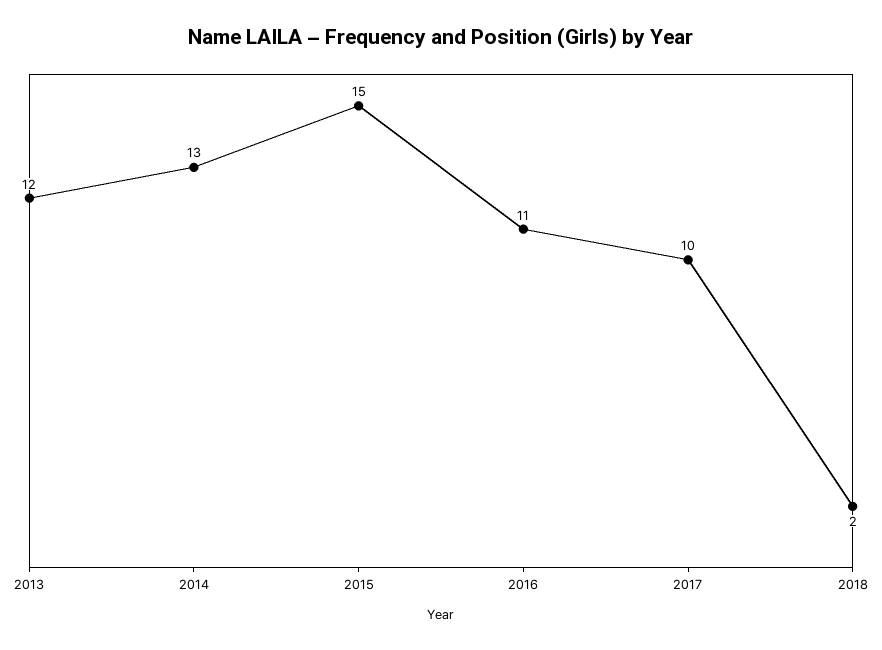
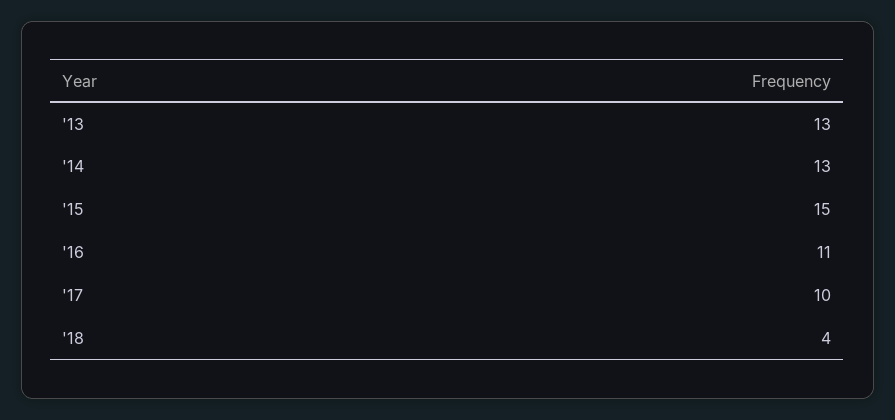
2013: 12 -> 13
2018: 2 -> 4

